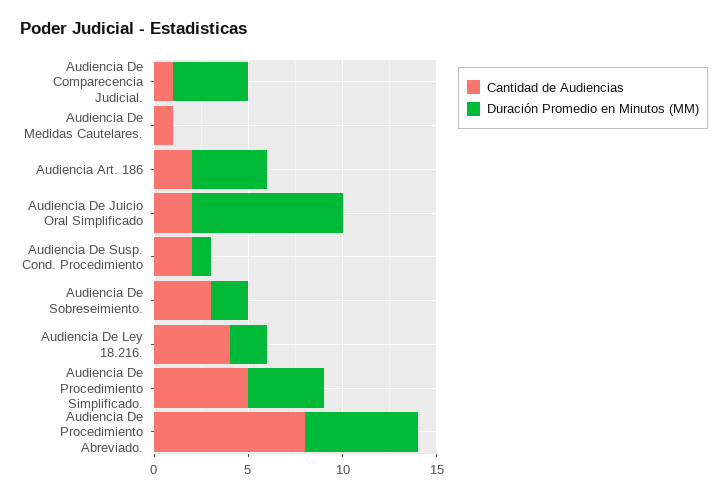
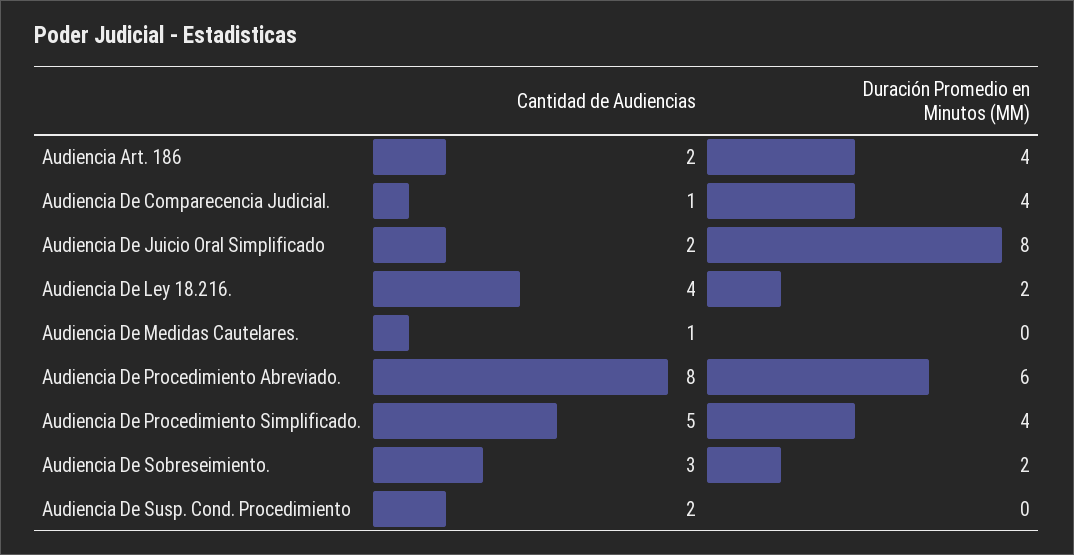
Duración Promedio en Minutos (MM), Audiencia De Susp. Cond. Procedimiento: 1 -> 0

